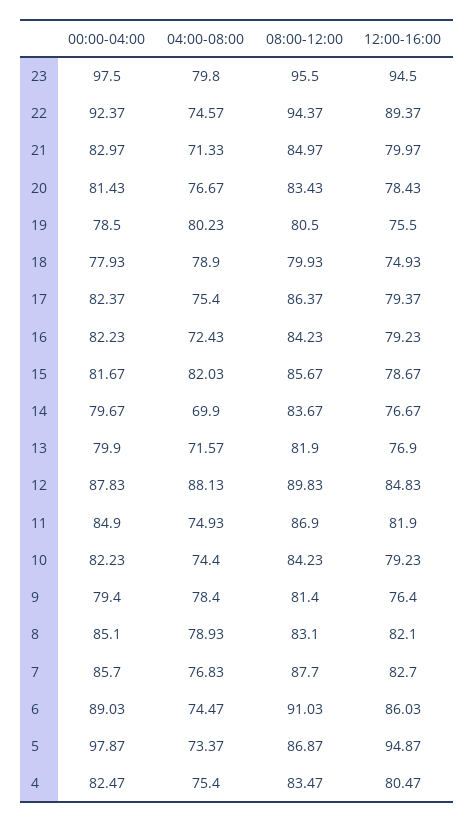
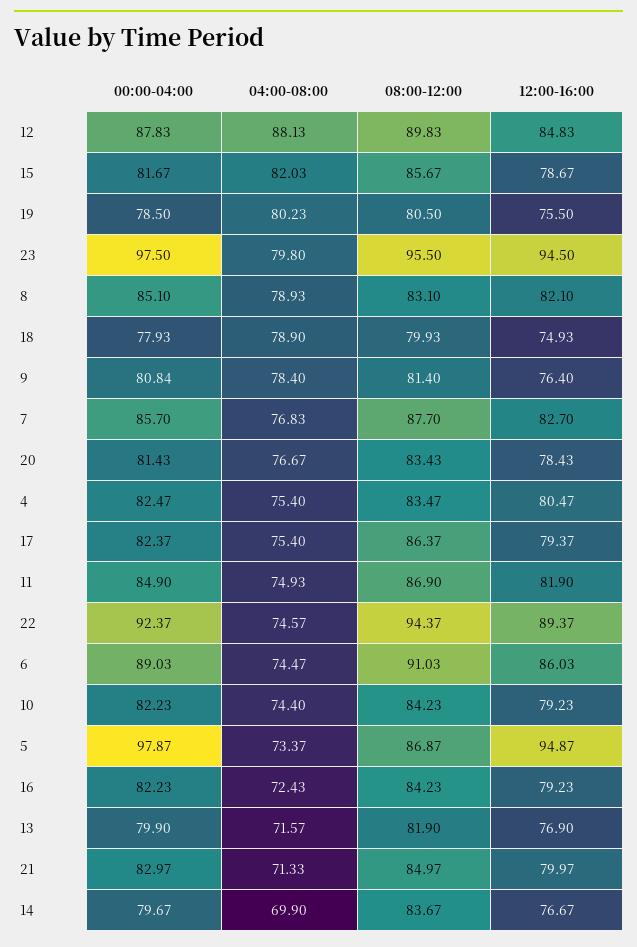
00:00-04:00, 9: 79.4 -> 80.84

